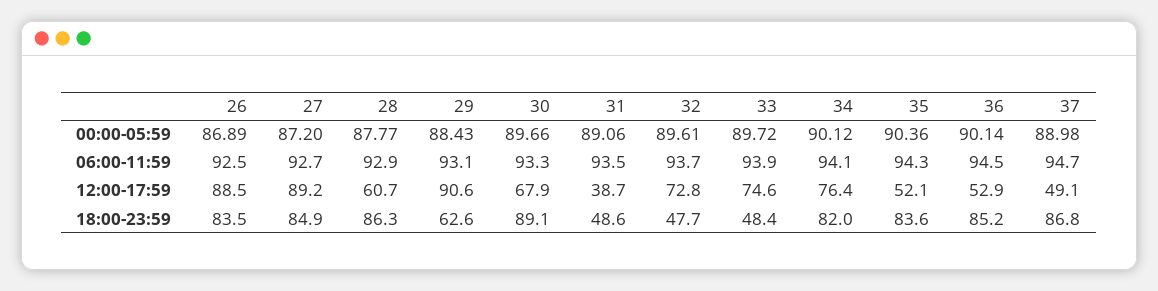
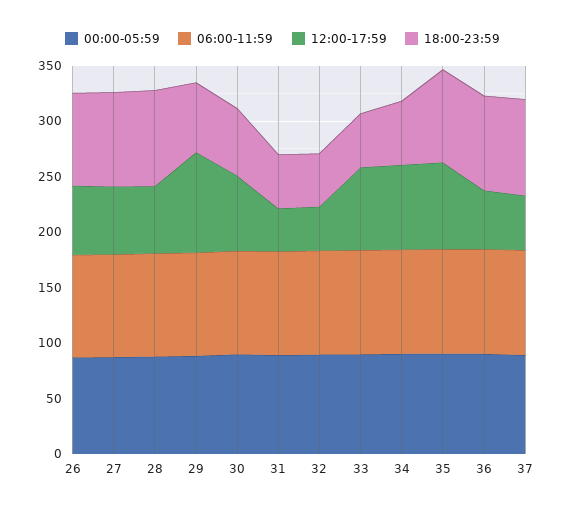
12:00-17:59, 26: 88.5 -> 60
12:00-17:59, 27: 89.2 -> 60
12:00-17:59, 32: 72.8 -> 40
12:00-17:59, 35: 52.1 -> 80
18:00-23:59, 30: 89.1 -> 60
18:00-23:59, 34: 82 -> 60

